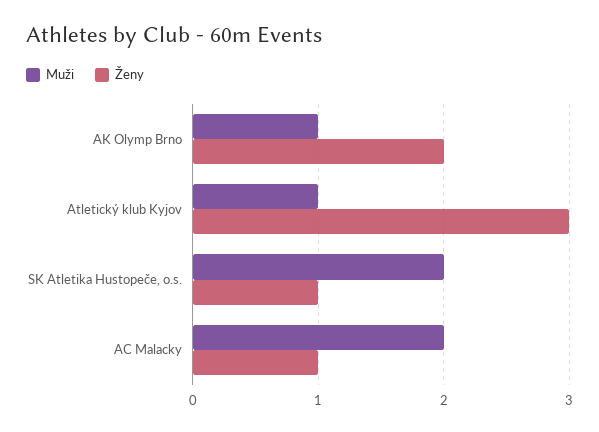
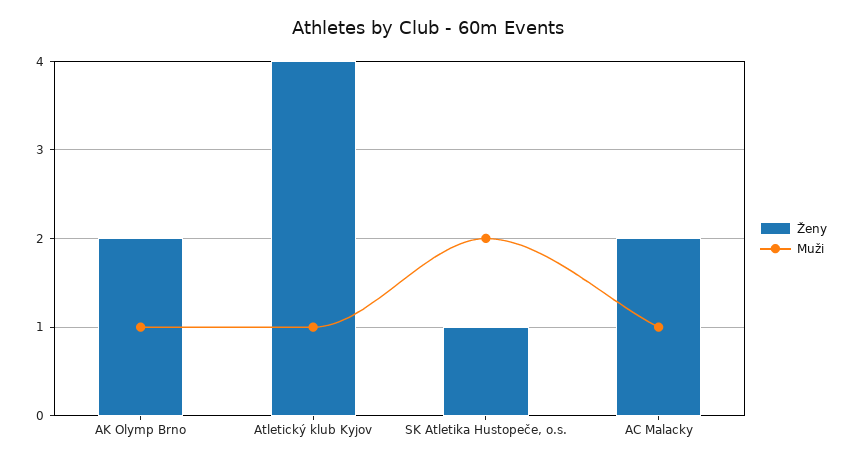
Ženy, Atletický klub Kyjov: 3 -> 4
Muži, AC Malacky: 2 -> 1
Ženy, AC Malacky: 1 -> 2

